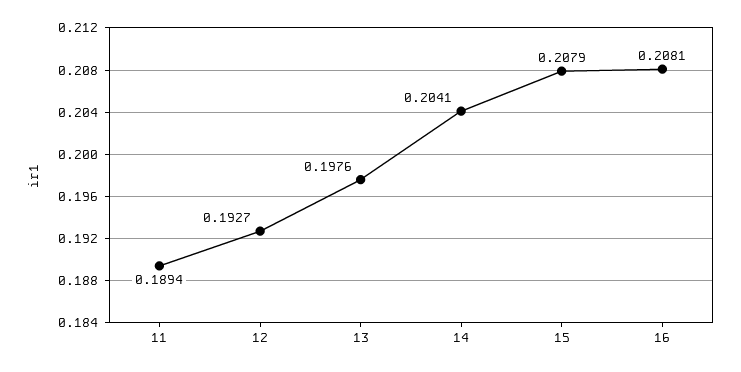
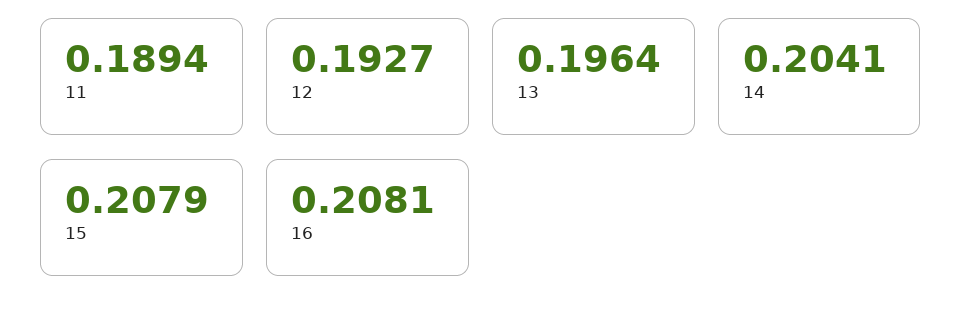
13: 0.1976 -> 0.1964

